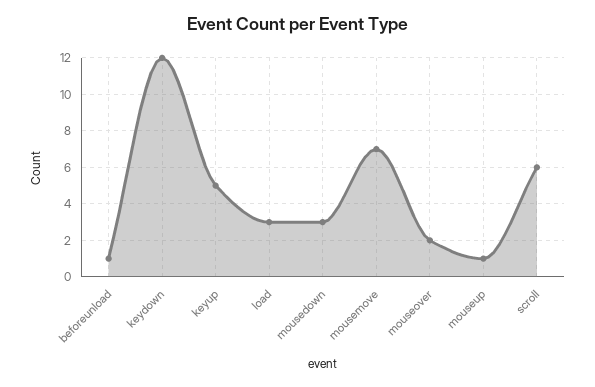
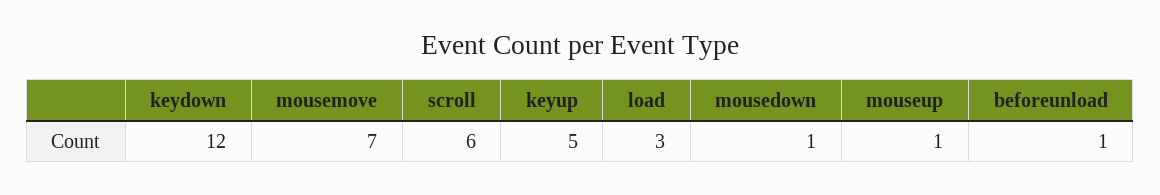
mousedown: 3 -> 1
mouseover: 2 -> none

